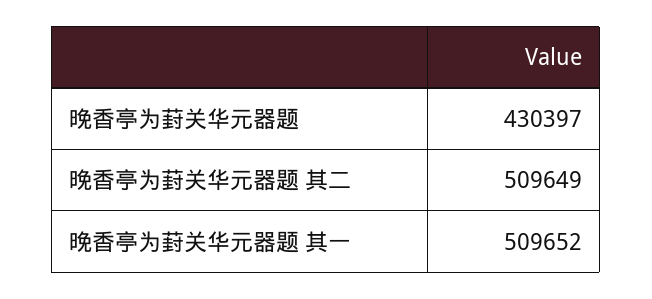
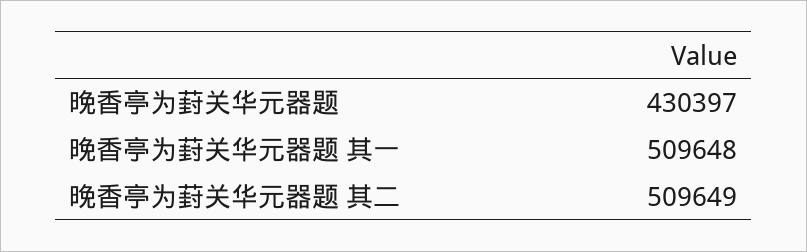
晚香亭为葑关华元器题 其一: 509652 -> 509648

